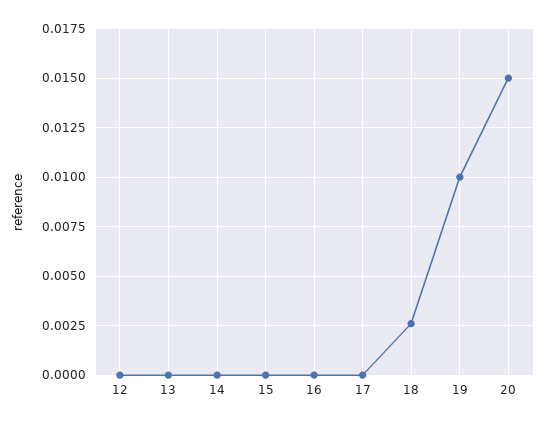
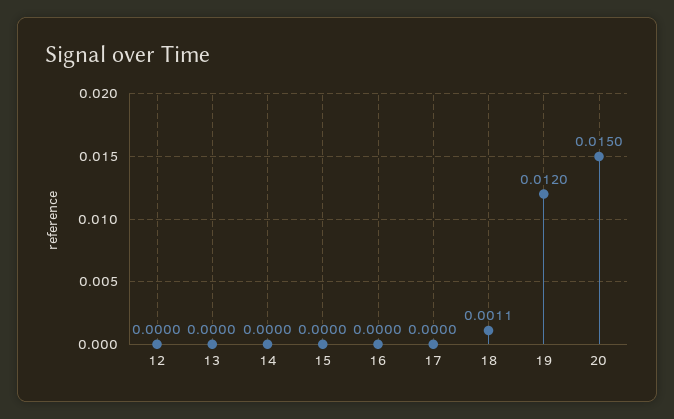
18: 0.0025 -> 0.0011
19: 0.01 -> 0.012

